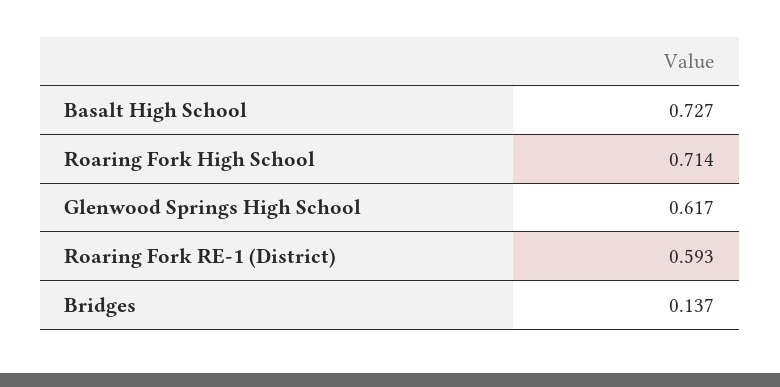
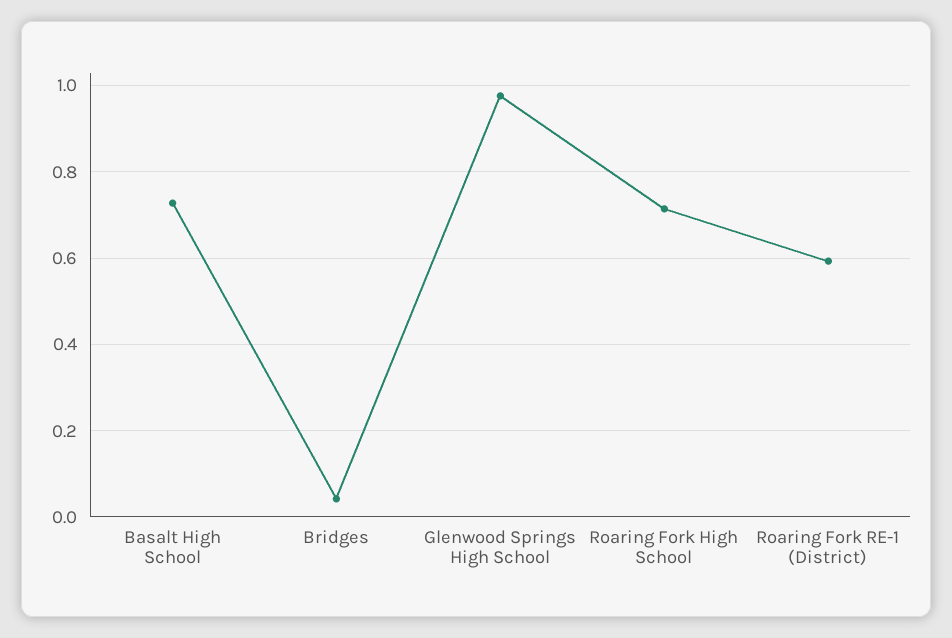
Glenwood Springs High School: 0.617 -> 0.98
Bridges: 0.137 -> 0.04

